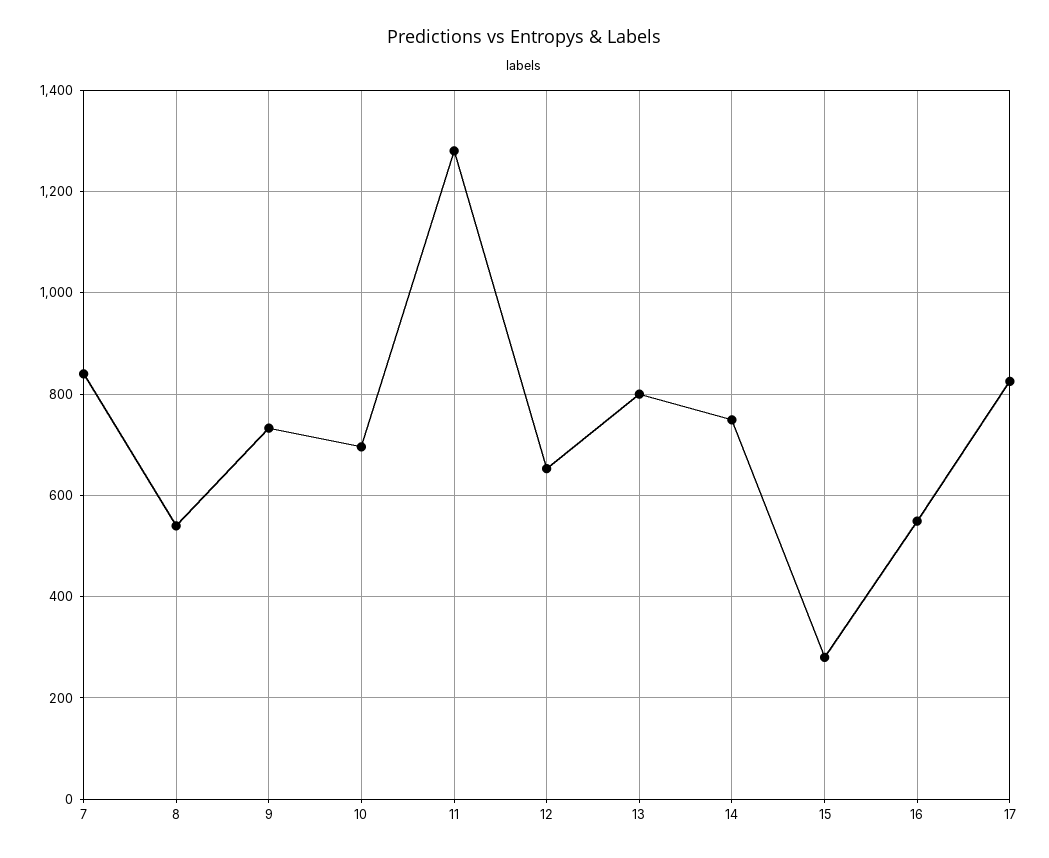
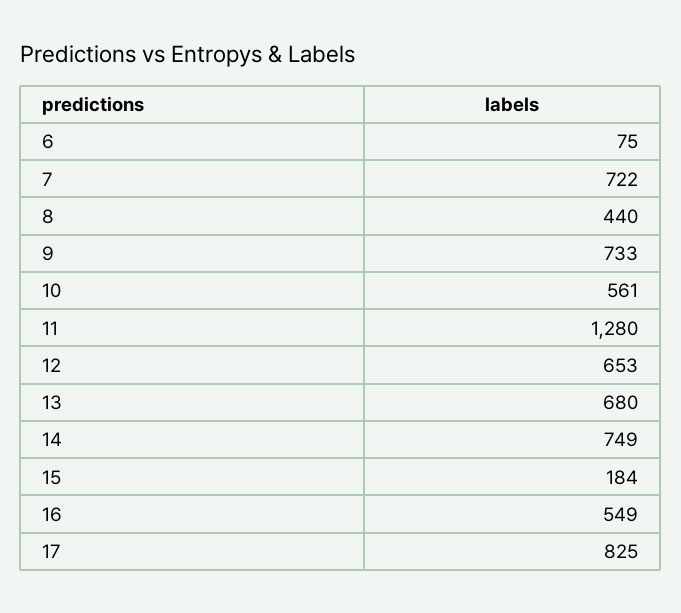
7: 840 -> 722
8: 540 -> 440
10: 700 -> 561
13: 800 -> 680
15: 280 -> 184
6: none -> 75

